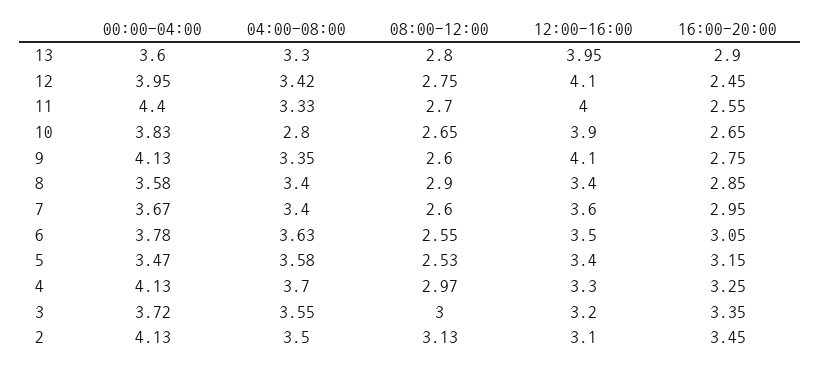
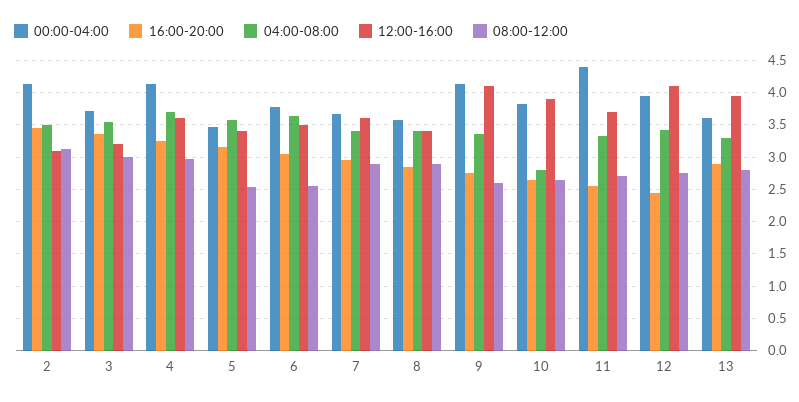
12:00-16:00, 11: 4 -> 3.7
08:00-12:00, 7: 2.6 -> 2.9
12:00-16:00, 4: 3.3 -> 3.6

